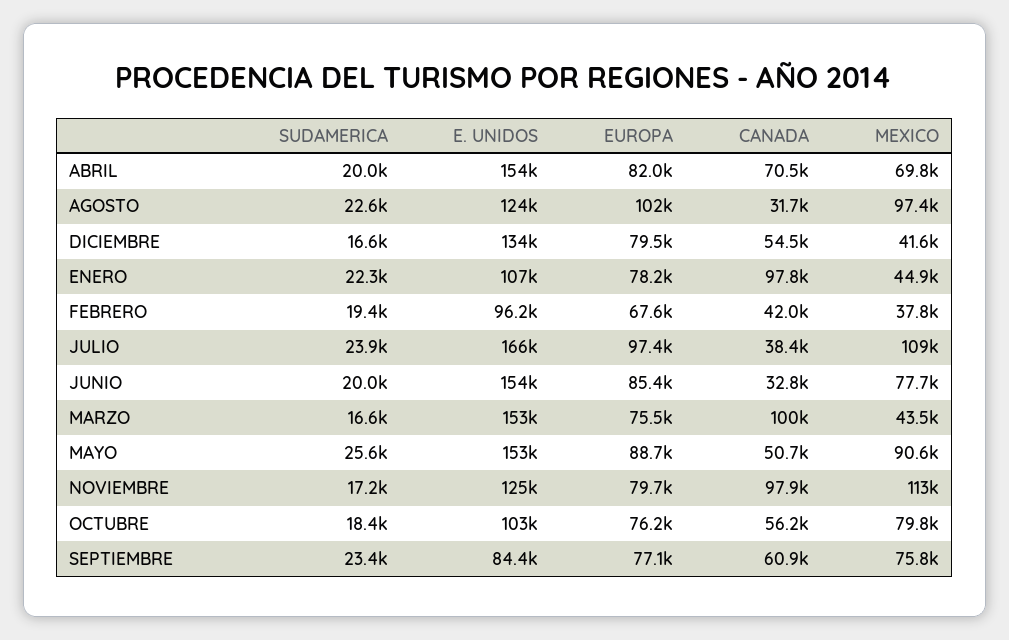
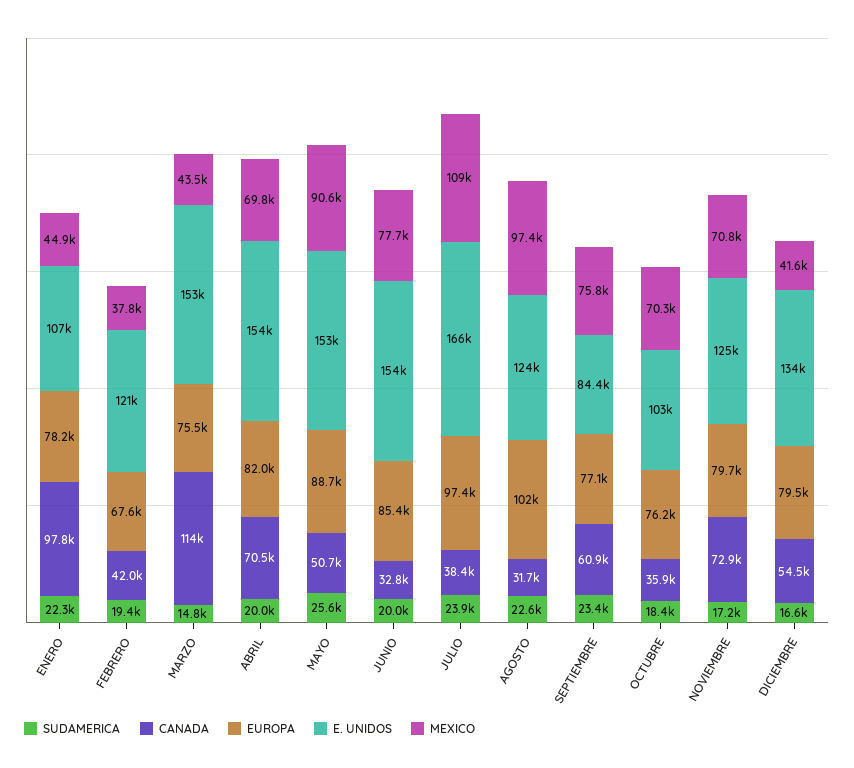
E. UNIDOS, FEBRERO: 96200 -> 121000
SUDAMERICA, MARZO: 16600 -> 14800
CANADA, MARZO: 100000 -> 114000
CANADA, NOVIEMBRE: 97900 -> 72900
MEXICO, NOVIEMBRE: 113000 -> 70800
CANADA, OCTUBRE: 56200 -> 35900
MEXICO, OCTUBRE: 79800 -> 70300

